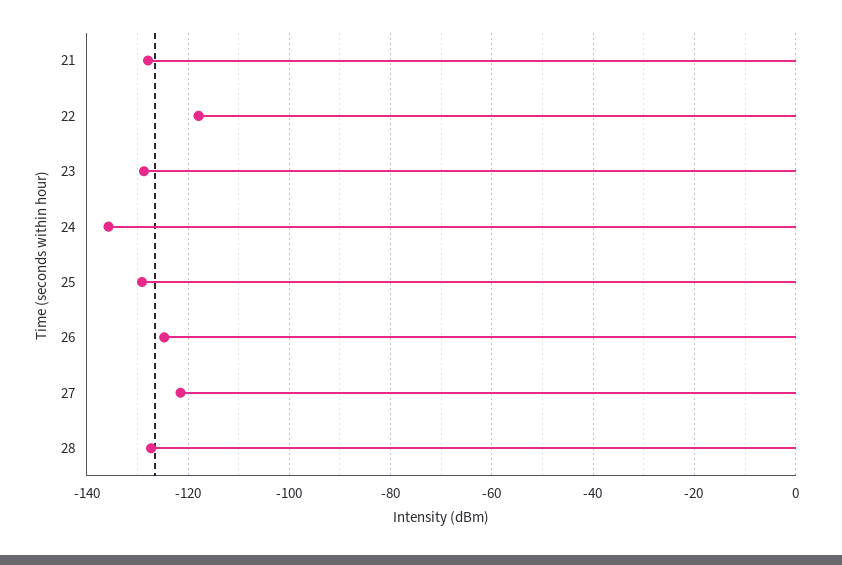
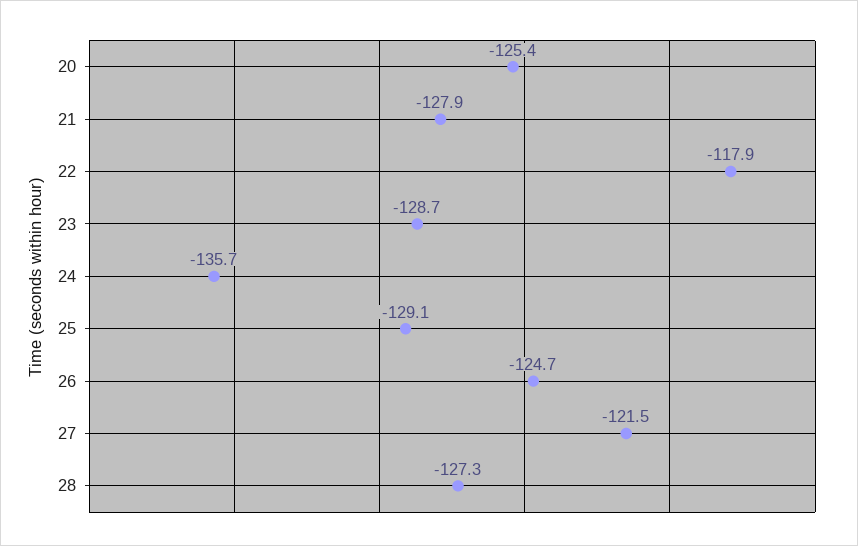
20: none -> -125.4

